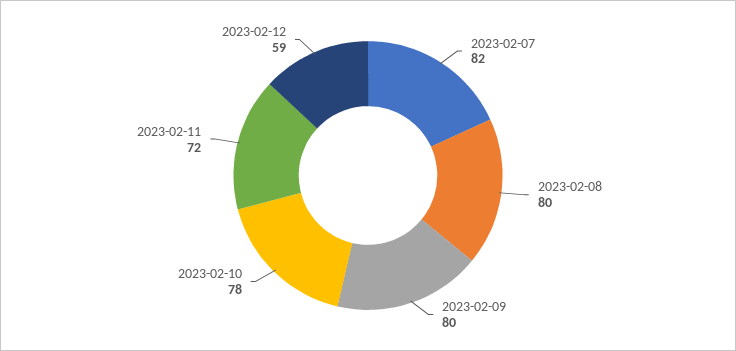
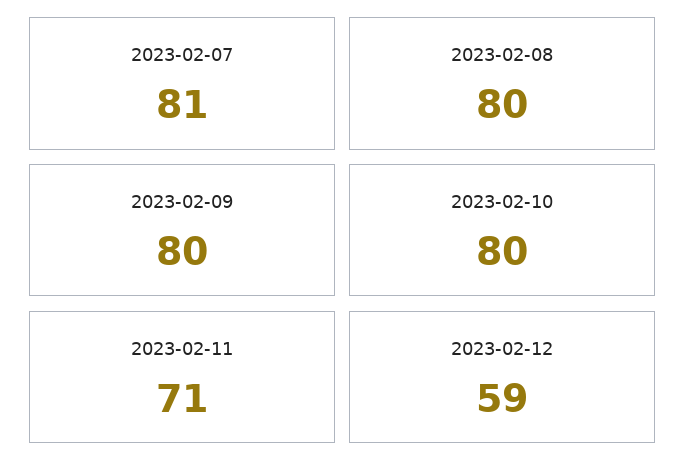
2023-02-07: 82 -> 81
2023-02-10: 78 -> 80
2023-02-11: 72 -> 71

